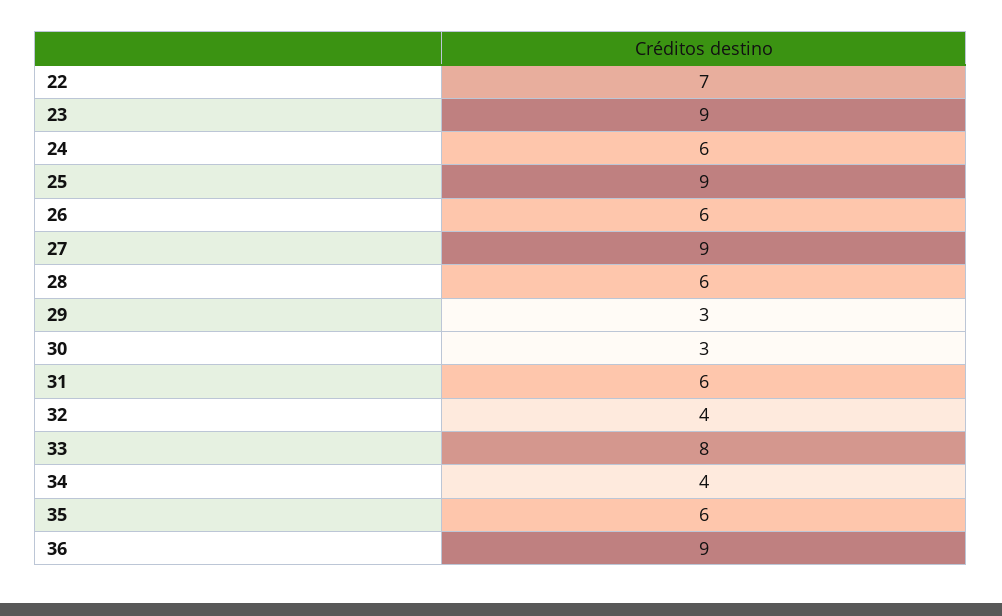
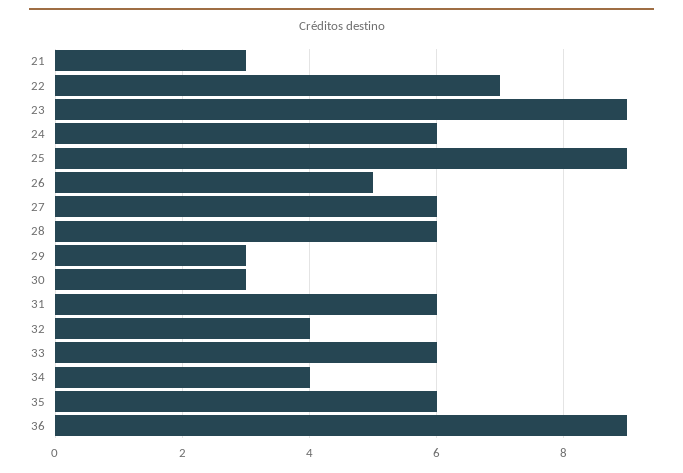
26: 6 -> 5
27: 9 -> 6
33: 8 -> 6
21: none -> 3

